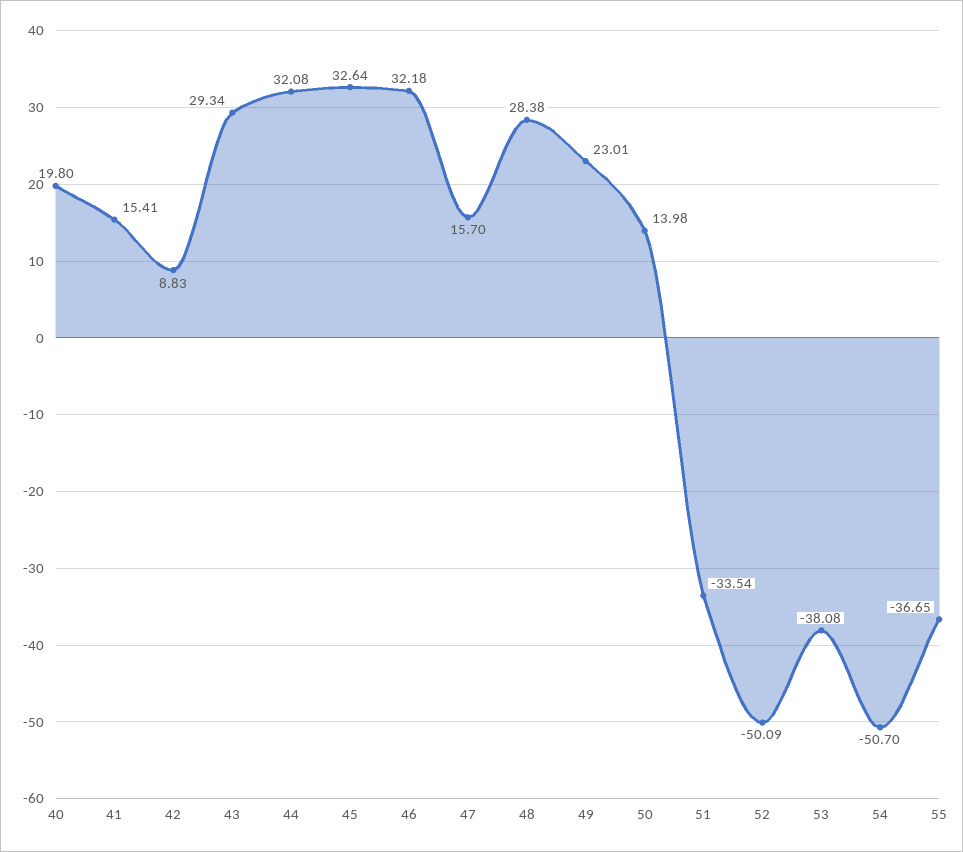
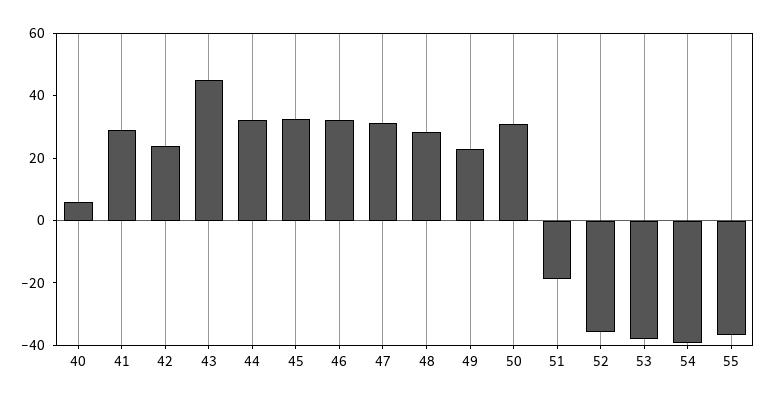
40: 19.8 -> 5
41: 15.41 -> 30
42: 8.83 -> 25
43: 29.34 -> 45
47: 15.7 -> 30
50: 13.98 -> 30
51: -33.54 -> -20
52: -50.09 -> -35
54: -50.7 -> -40

